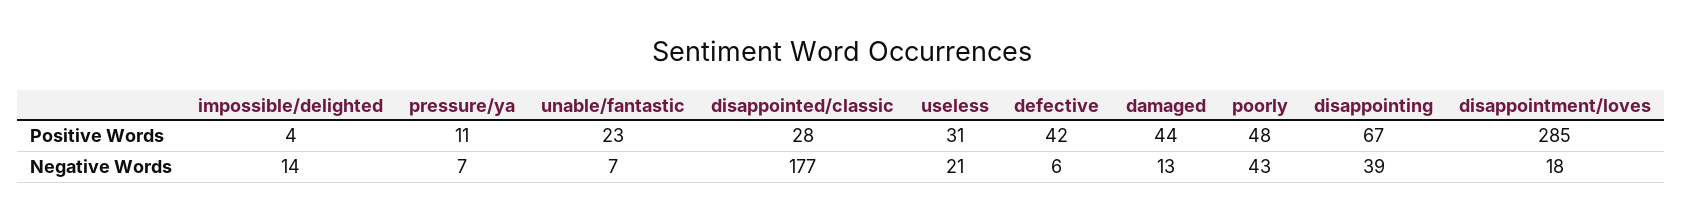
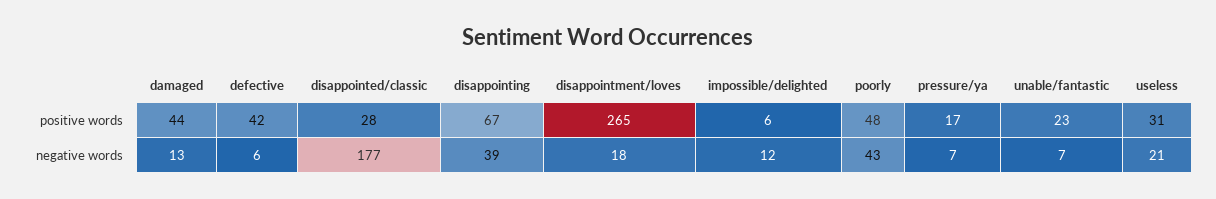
impossible/delighted, Positive Words: 4 -> 6
pressure/ya, Positive Words: 11 -> 17
disappointment/loves, Positive Words: 285 -> 265
impossible/delighted, Negative Words: 14 -> 12

